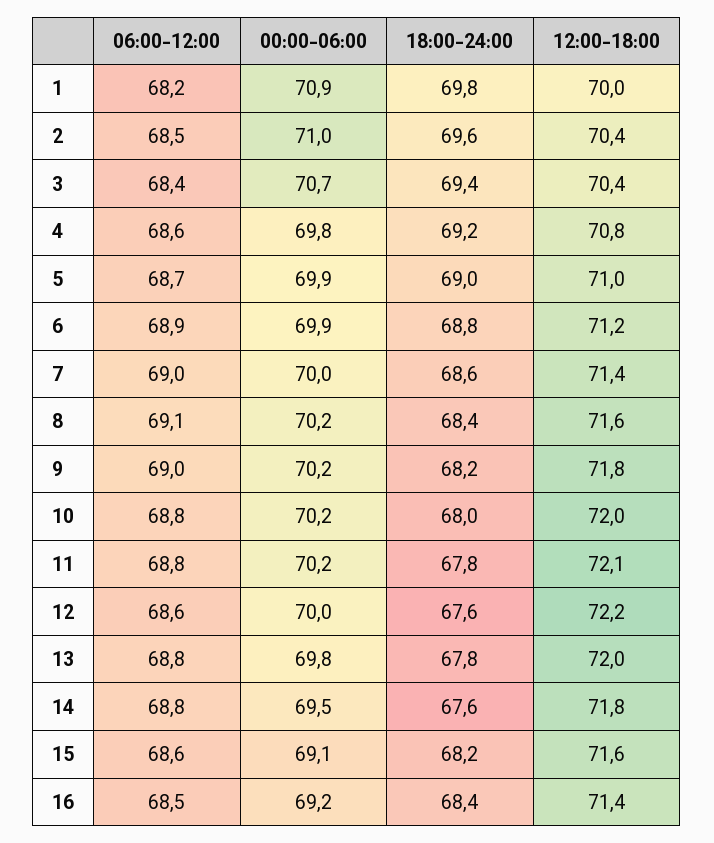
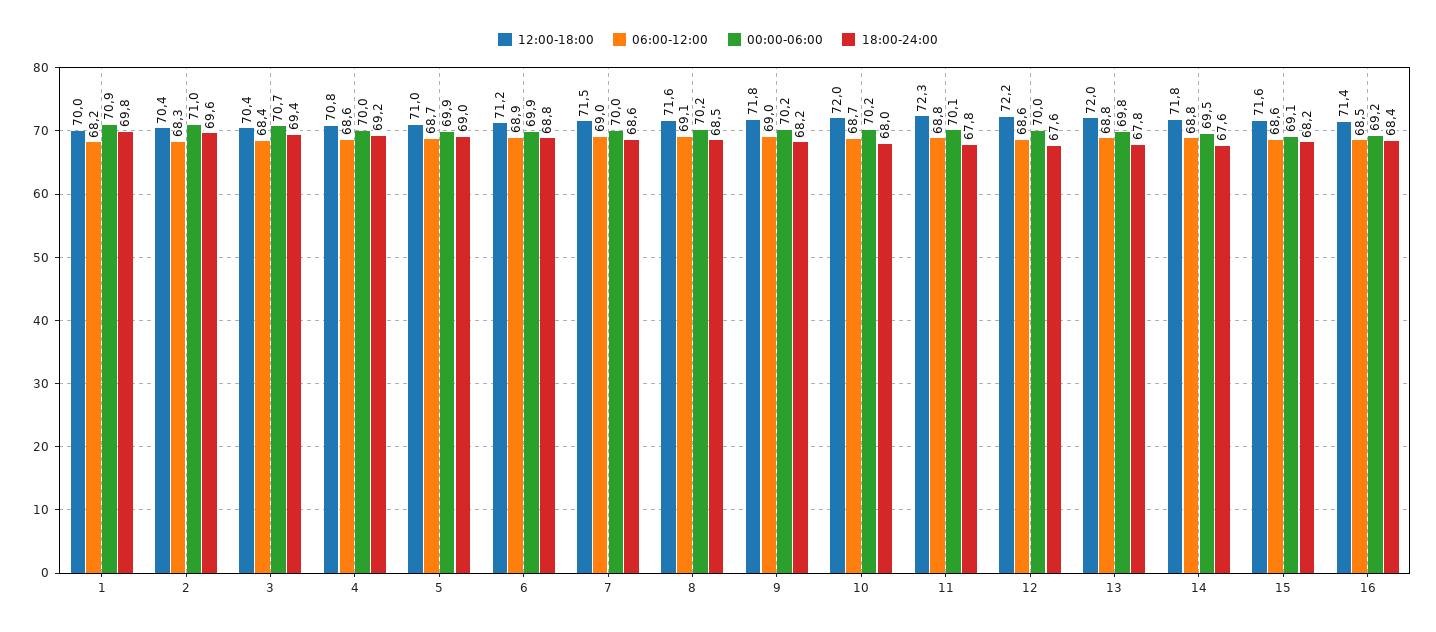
06:00-12:00, 2: 68.5 -> 68.3
00:00-06:00, 4: 69.8 -> 70
12:00-18:00, 7: 71.4 -> 71.5
18:00-24:00, 8: 68.4 -> 68.5
06:00-12:00, 10: 68.8 -> 68.7
00:00-06:00, 11: 70.2 -> 70.1
12:00-18:00, 11: 72.1 -> 72.3

